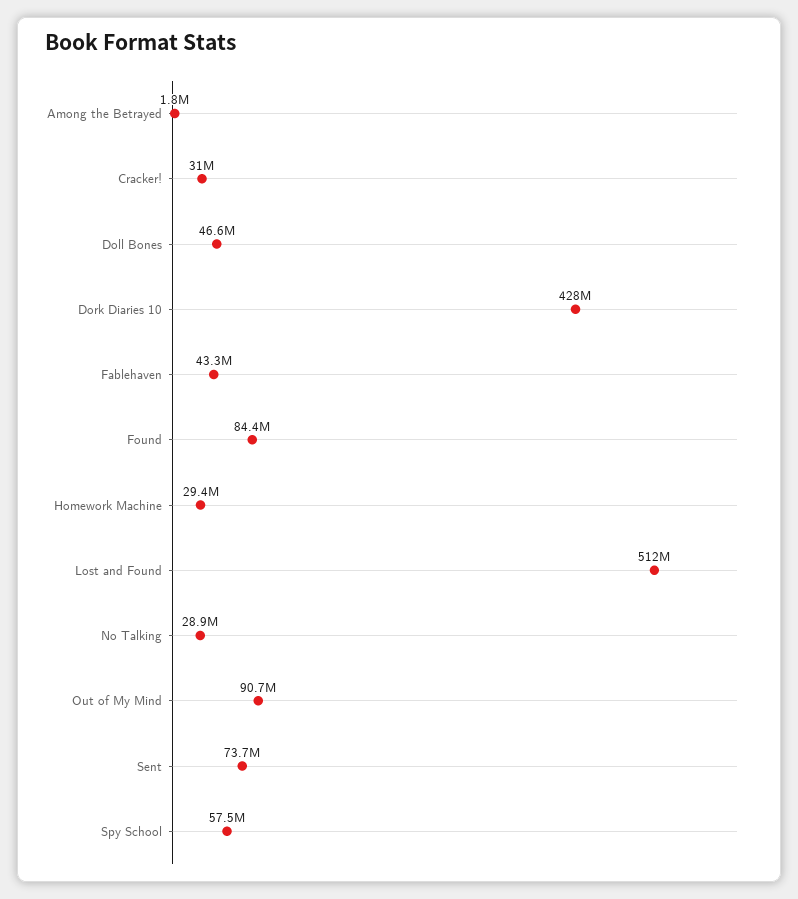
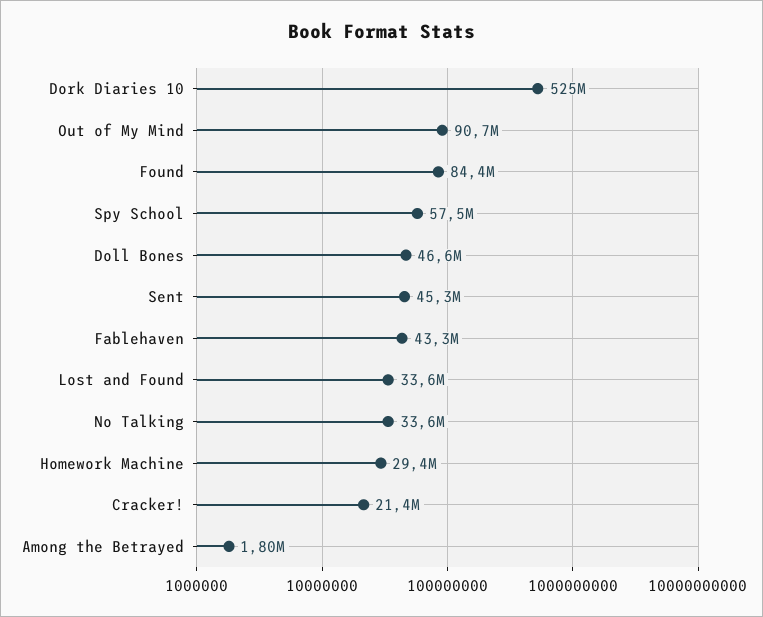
Cracker!: 31000000 -> 21400000
Dork Diaries 10: 428000000 -> 525000000
Lost and Found: 512000000 -> 33600000
No Talking: 28900000 -> 33600000
Sent: 73700000 -> 45300000

